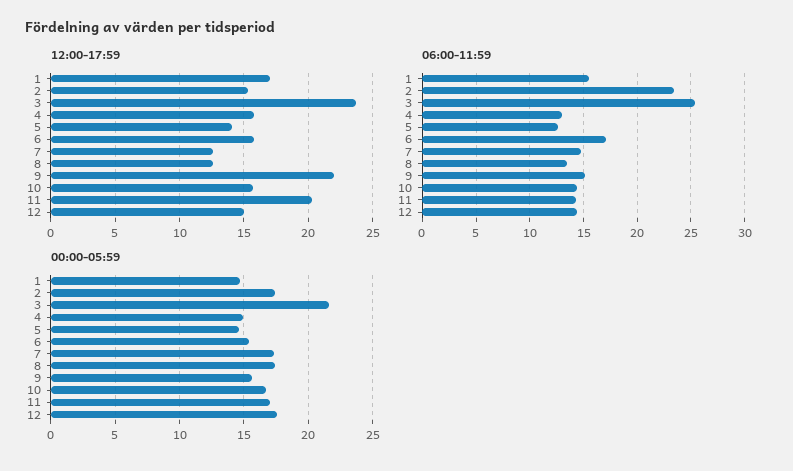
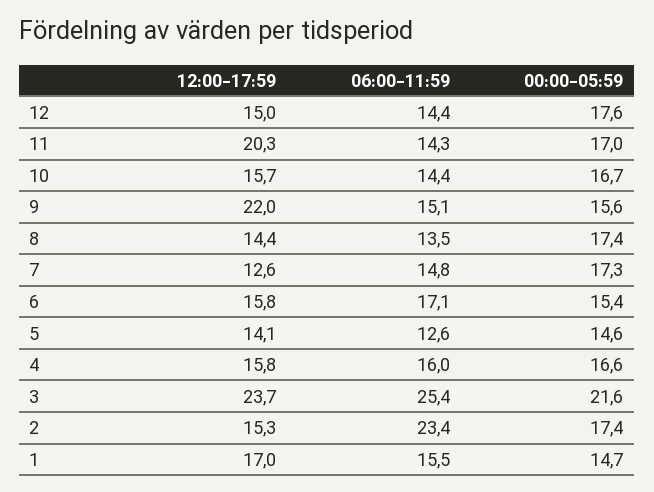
12:00-17:59, 8: 12.5 -> 14.4
06:00-11:59, 4: 13 -> 16
00:00-05:59, 4: 15 -> 16.6

